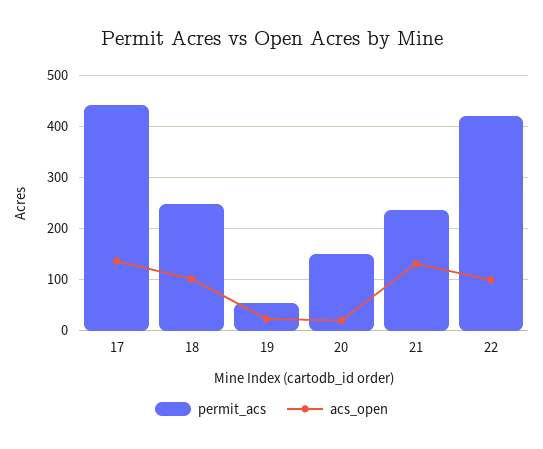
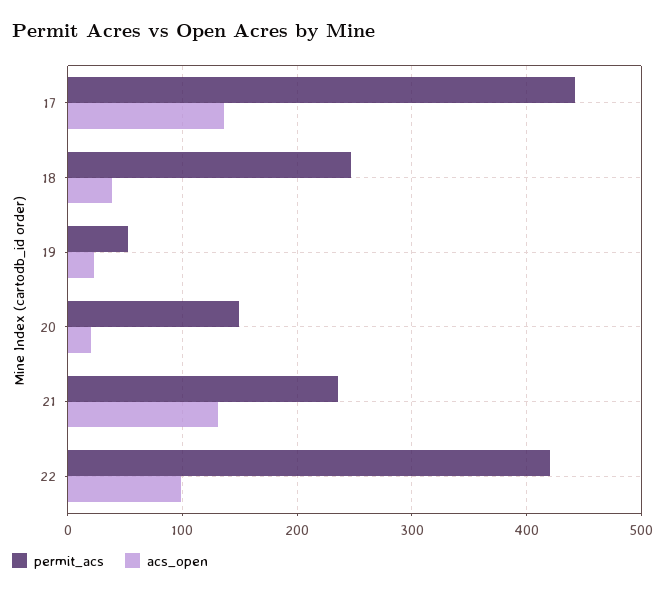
acs_open, 18: 100 -> 40

